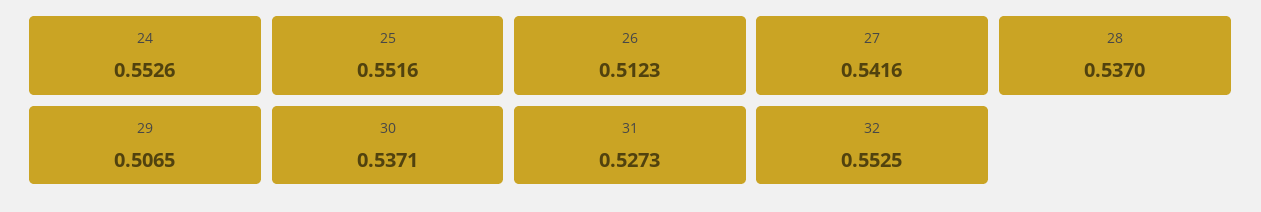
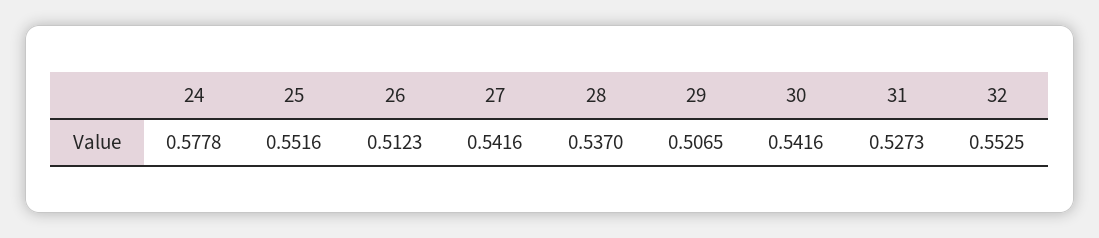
24: 0.5526 -> 0.5778
30: 0.5371 -> 0.5416

